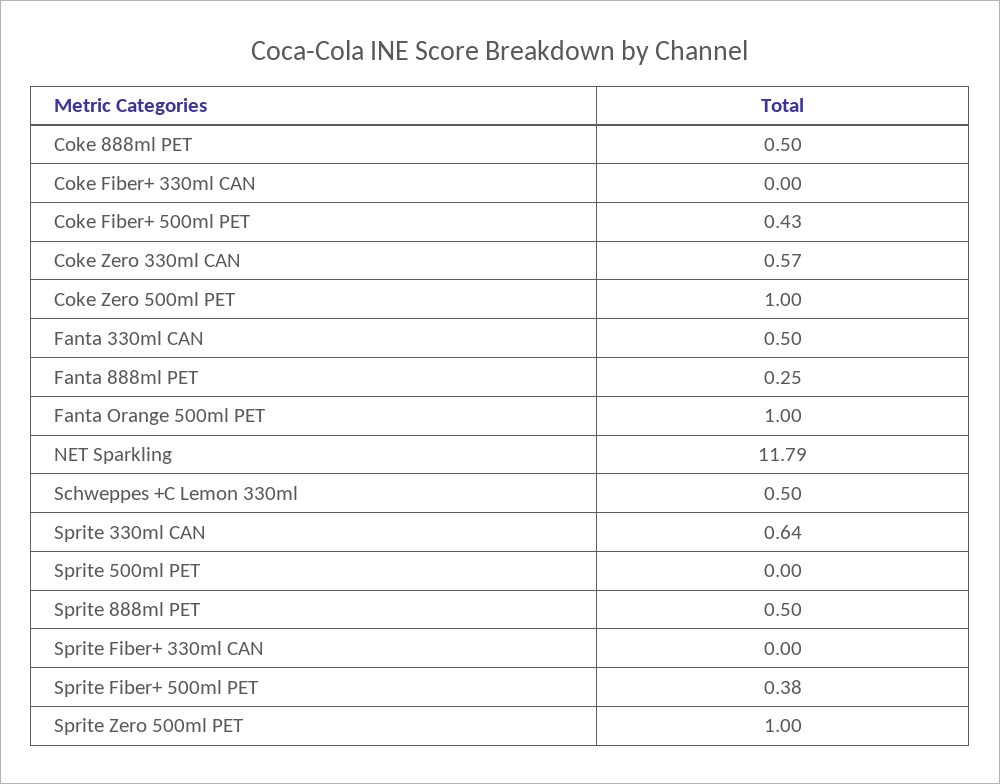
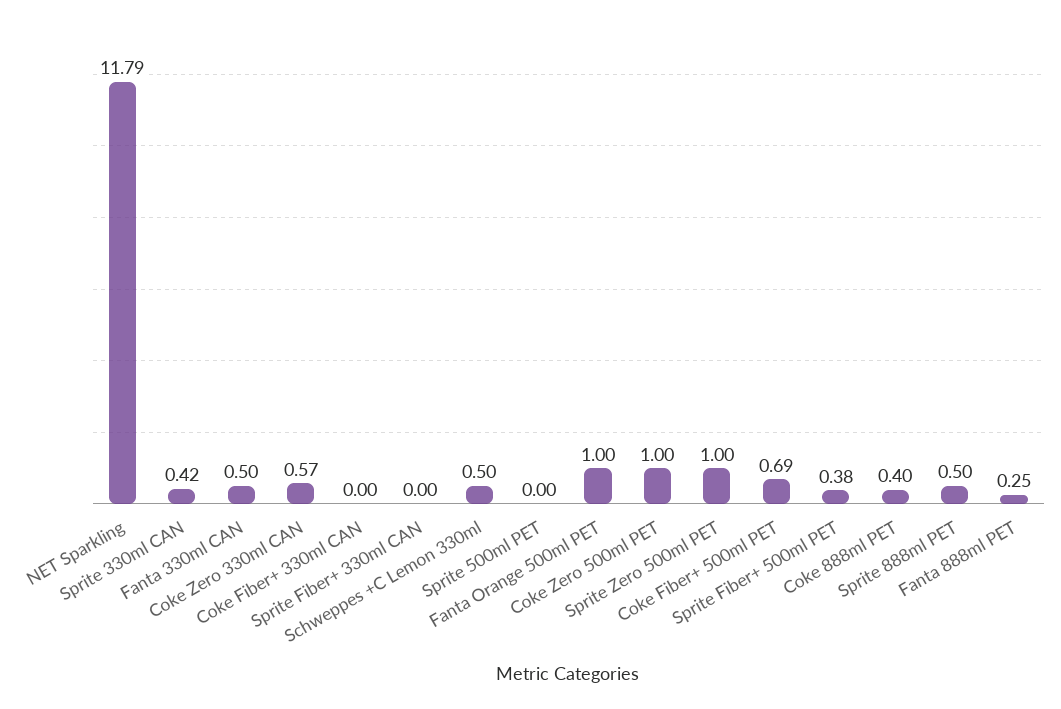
Coke 888ml PET: 0.5 -> 0.4
Coke Fiber+ 500ml PET: 0.43 -> 0.69
Sprite 330ml CAN: 0.64 -> 0.42

